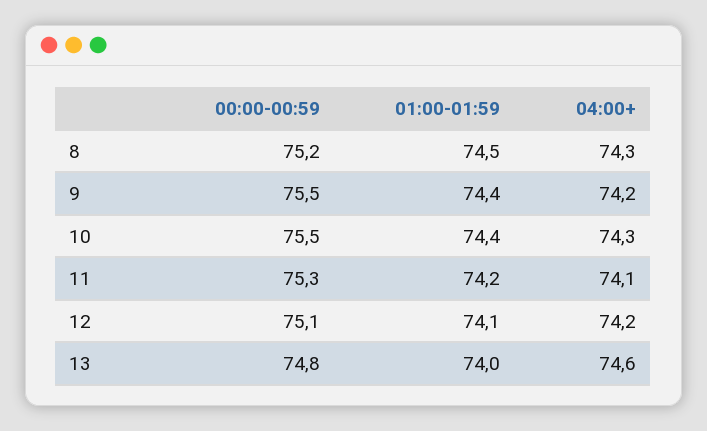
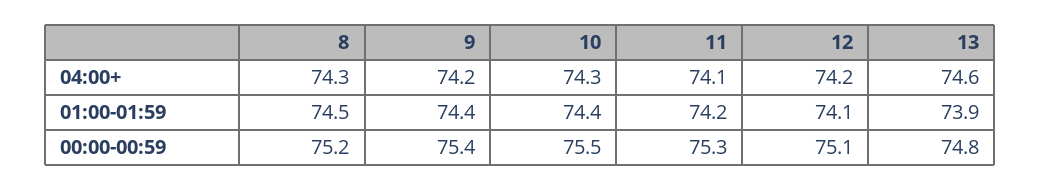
00:00-00:59, 9: 75.5 -> 75.4
01:00-01:59, 13: 74 -> 73.9

